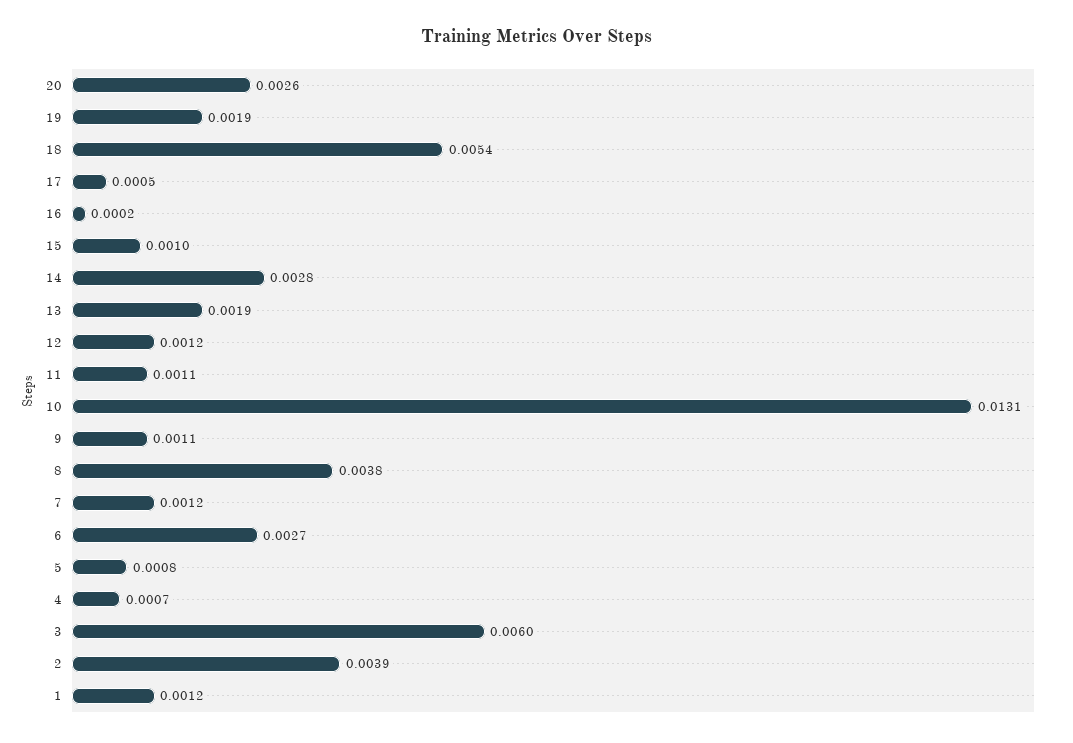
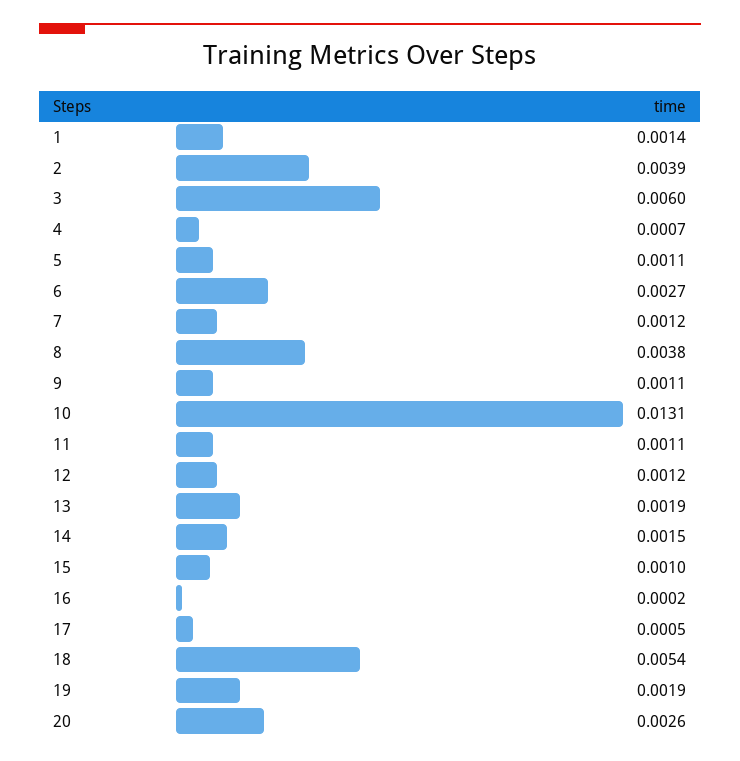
14: 0.0028 -> 0.0015
5: 0.0008 -> 0.0011
1: 0.0012 -> 0.0014

